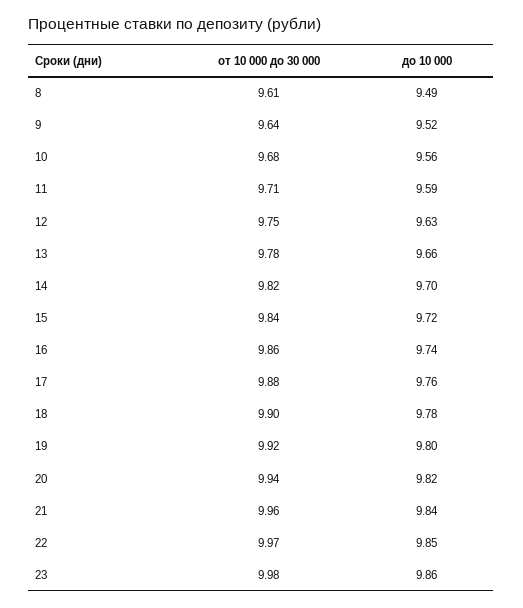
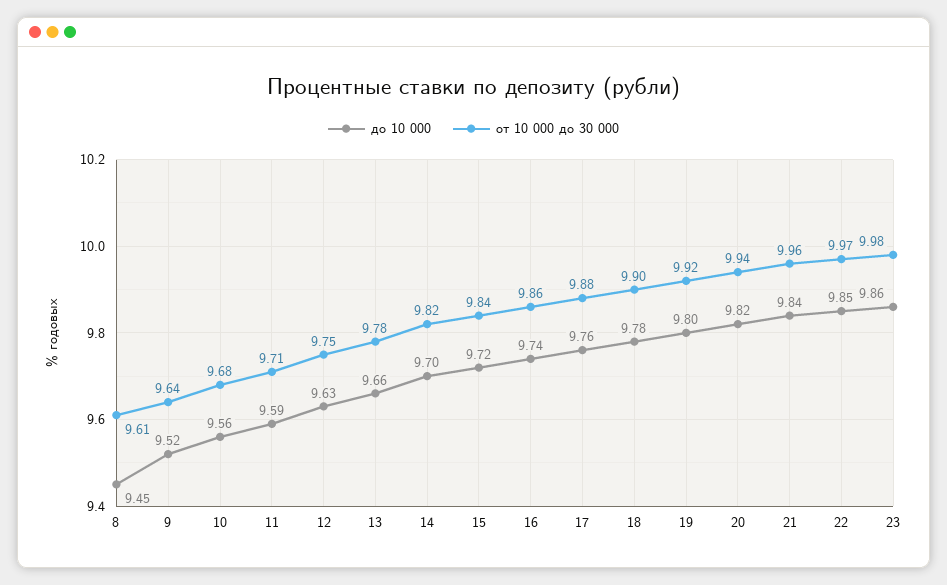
до 10 000, 8: 9.49 -> 9.45

